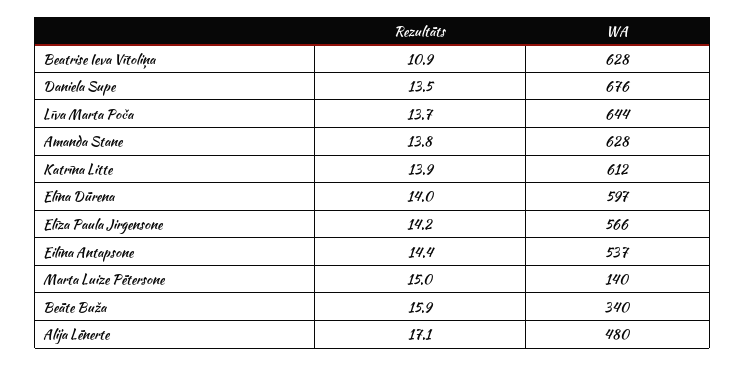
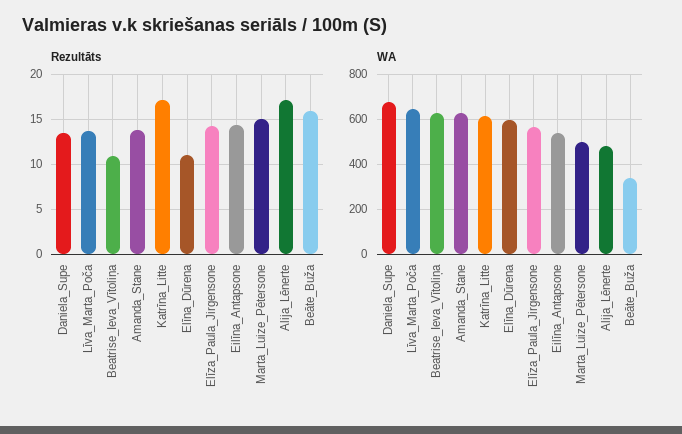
Rezultāts, Katrīna Litte: 13.9 -> 17
Rezultāts, Elīna Dūrena: 14 -> 11
WA, Marta Luize Pētersone: 140 -> 500

